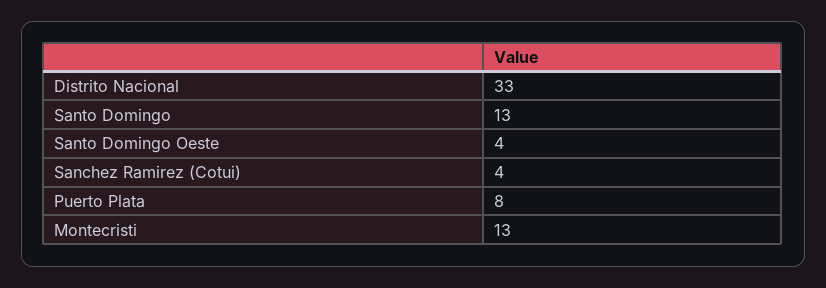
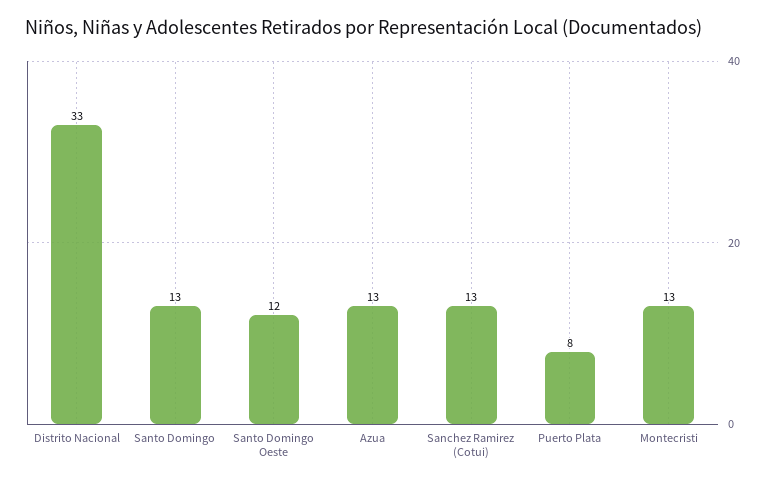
Santo Domingo Oeste: 4 -> 12
Sanchez Ramirez (Cotui): 4 -> 13
Azua: none -> 13

